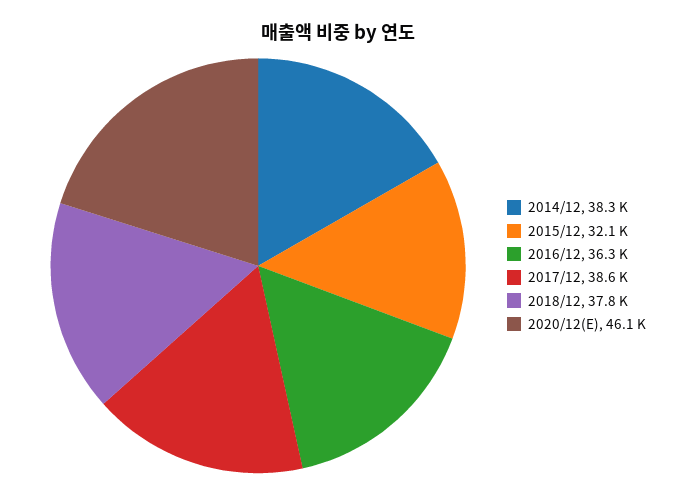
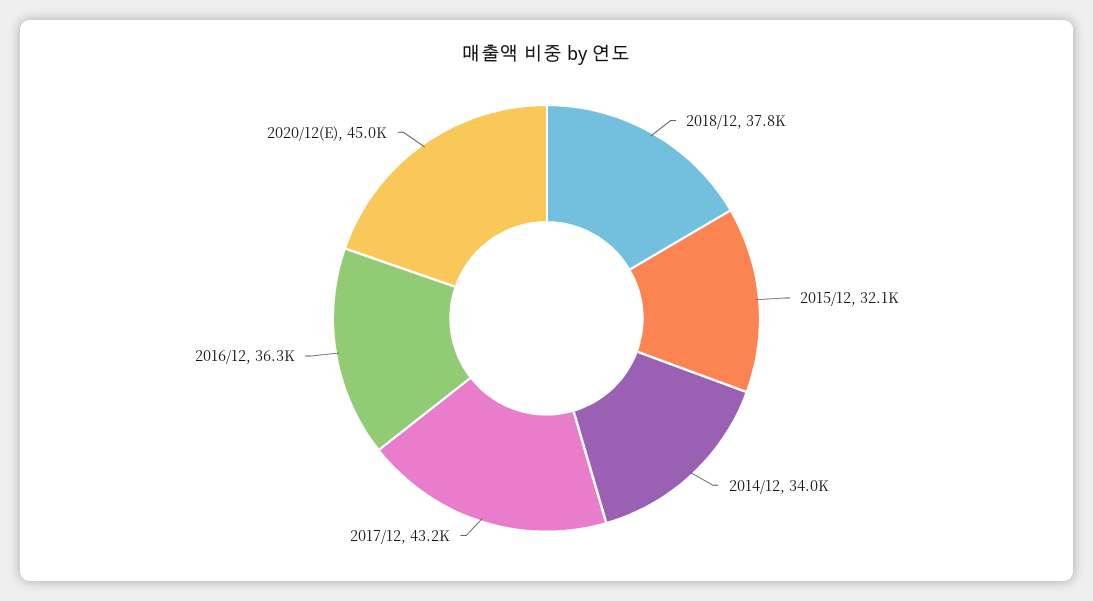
2014/12: 38300 -> 34000
2017/12: 38600 -> 43200
2020/12(E): 46100 -> 45000

